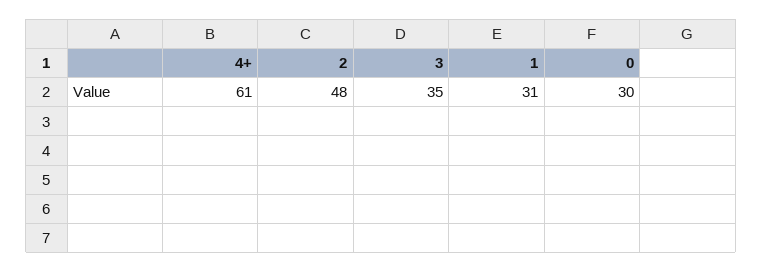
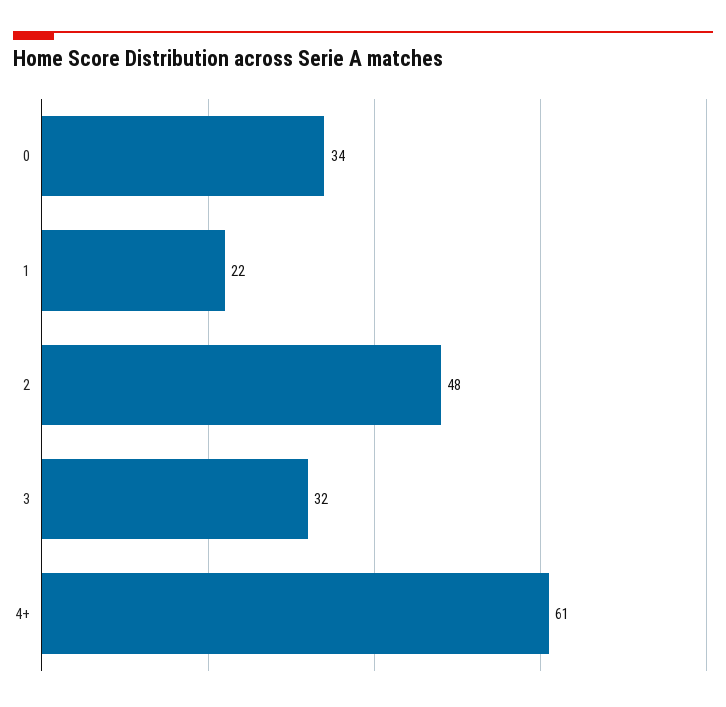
3: 35 -> 32
1: 31 -> 22
0: 30 -> 34

